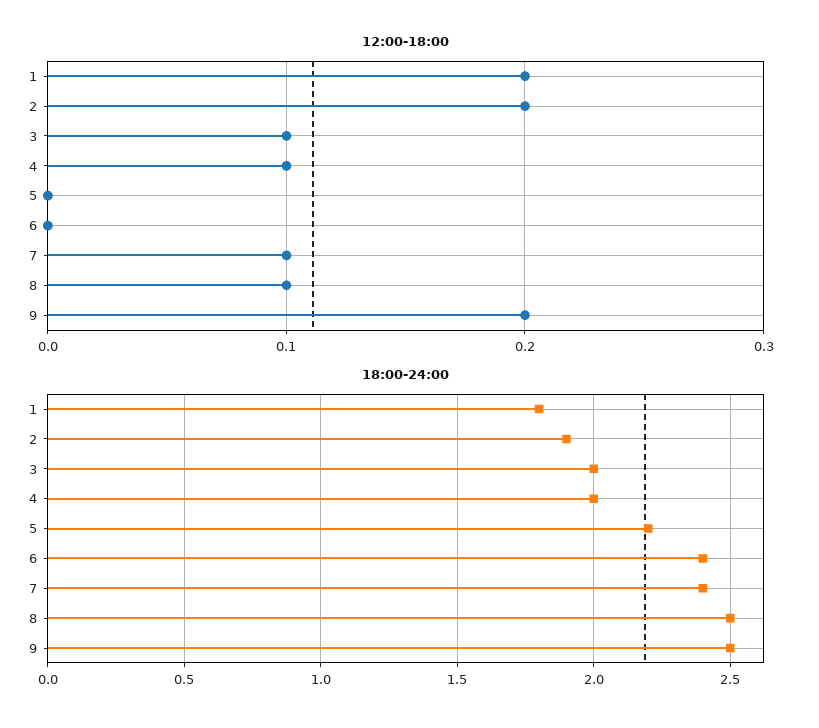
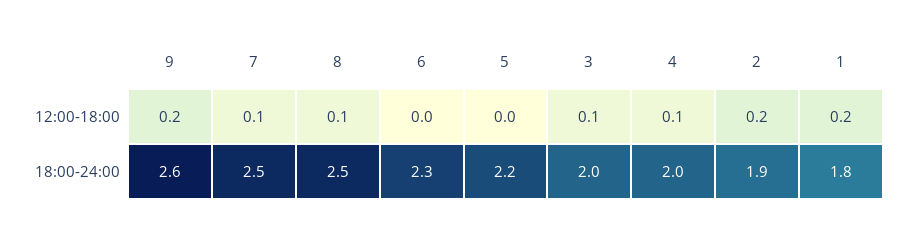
18:00-24:00, 6: 2.4 -> 2.3
18:00-24:00, 7: 2.4 -> 2.5
18:00-24:00, 9: 2.5 -> 2.6

